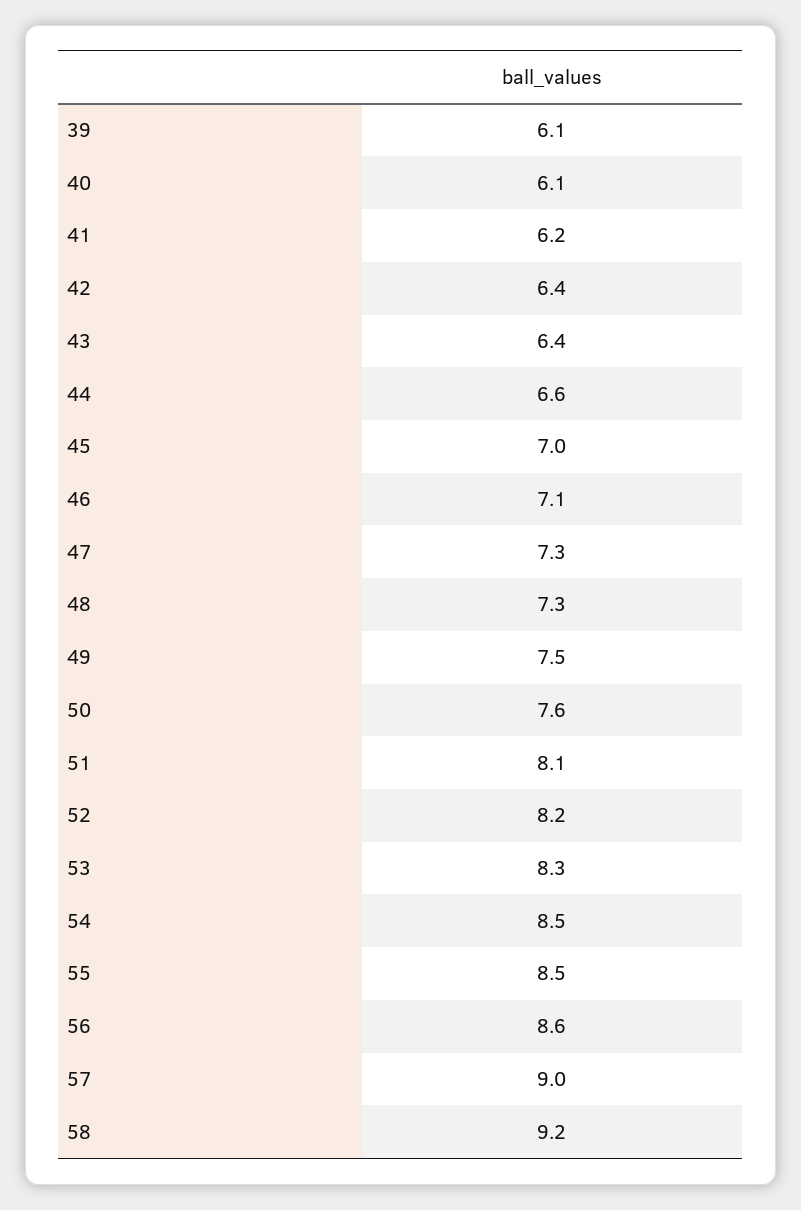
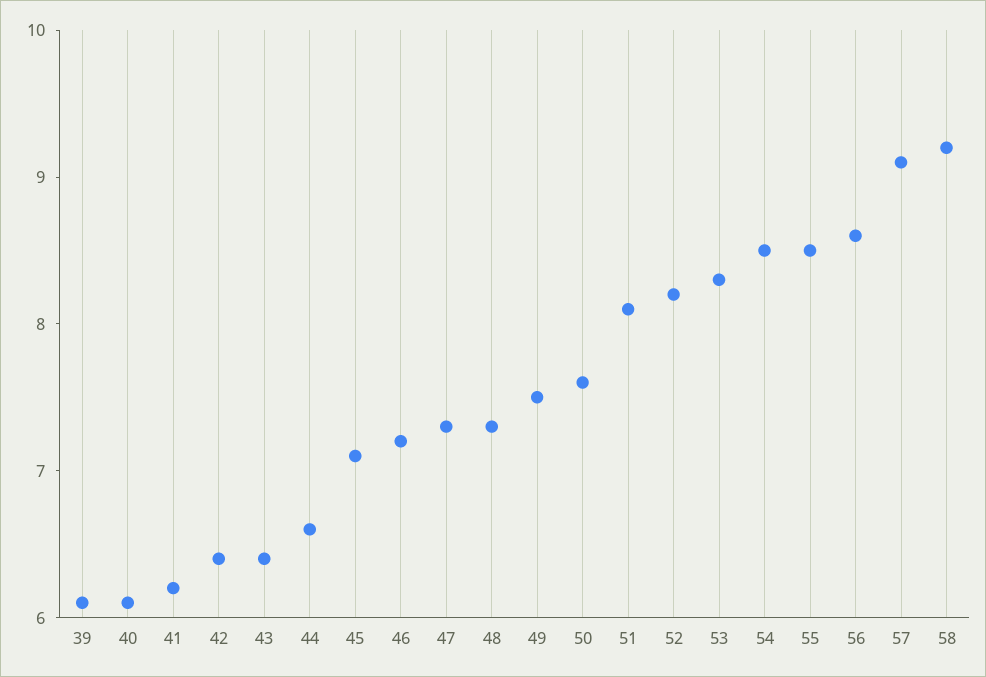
45: 7 -> 7.1
46: 7.1 -> 7.2
57: 9 -> 9.1

